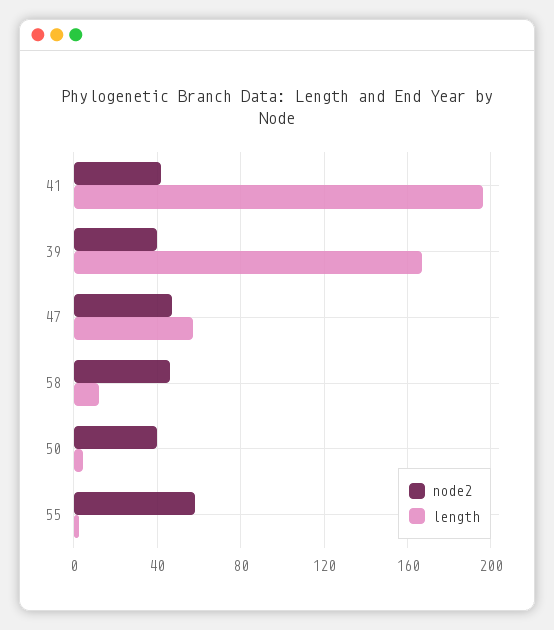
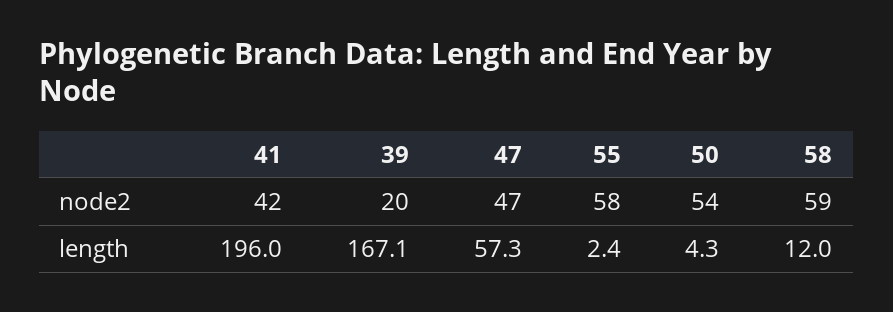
node2, 39: 40 -> 20
node2, 58: 45 -> 59
node2, 50: 40 -> 54

